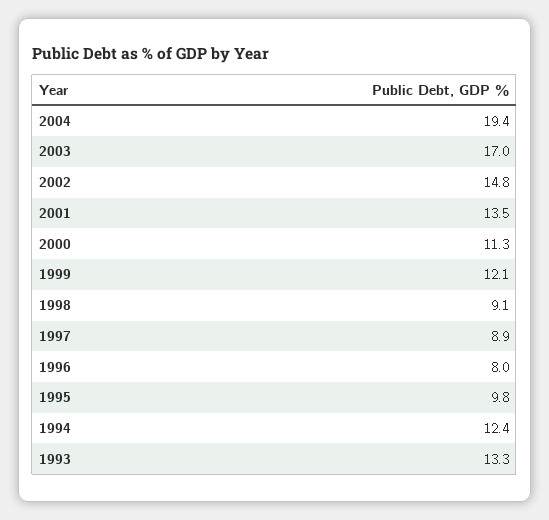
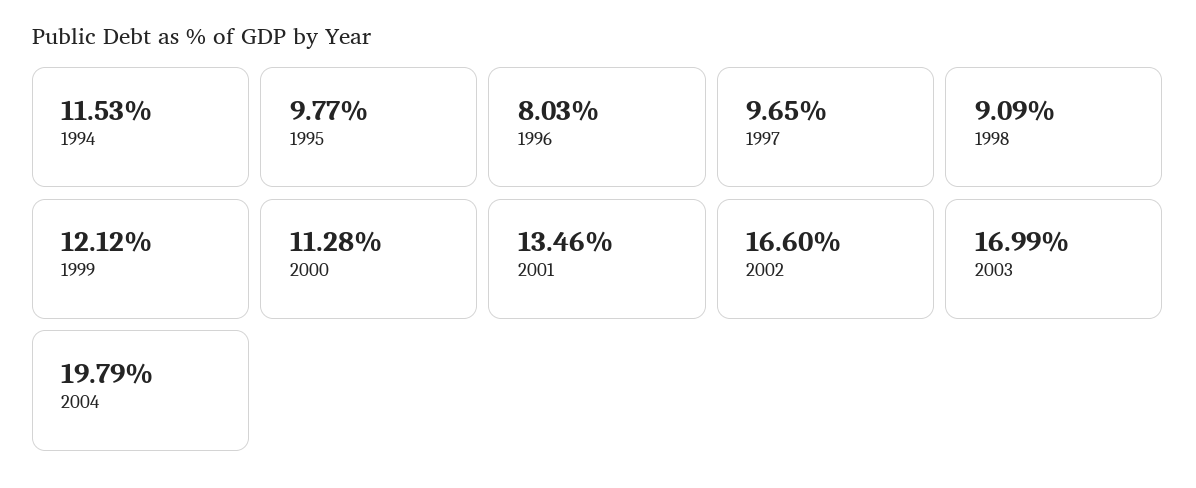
2004: 19.4 -> 19.79
2002: 14.8 -> 16.6
1997: 8.9 -> 9.65
1994: 12.4 -> 11.53
1993: 13.3 -> none

